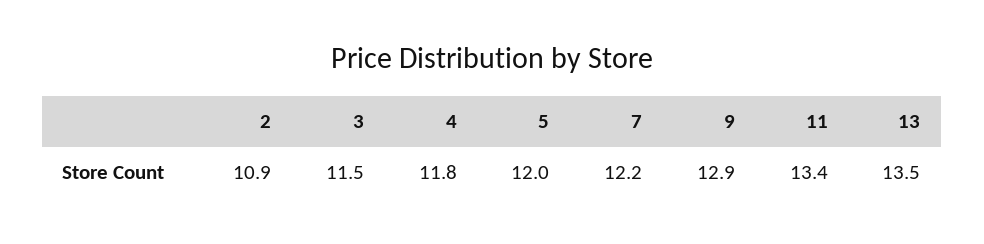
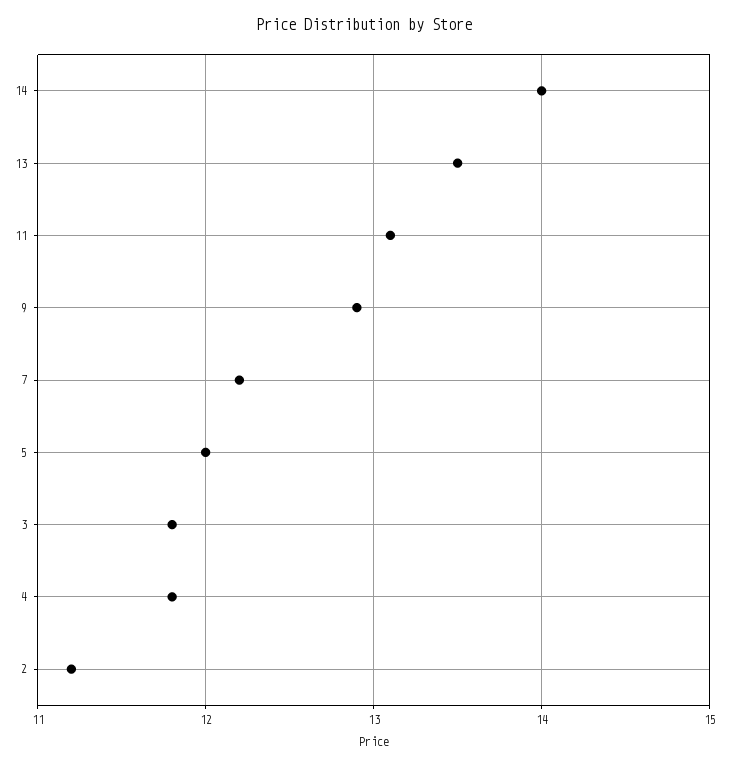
2: 10.9 -> 11.2
3: 11.5 -> 11.8
11: 13.4 -> 13.1
14: none -> 14

